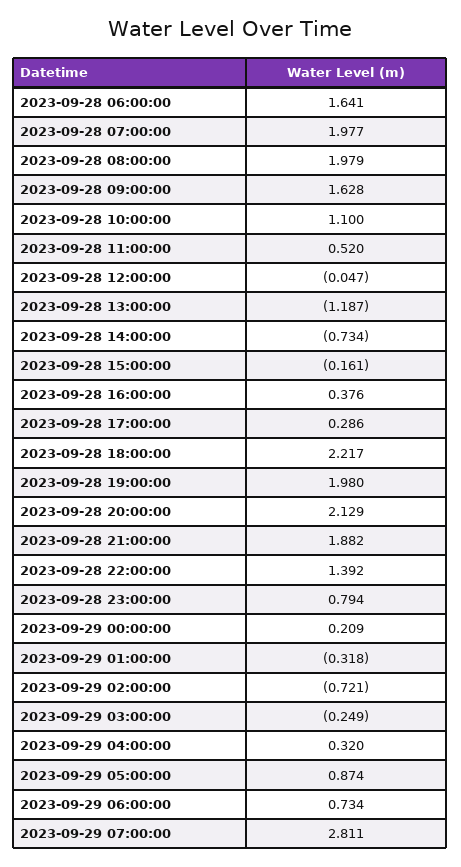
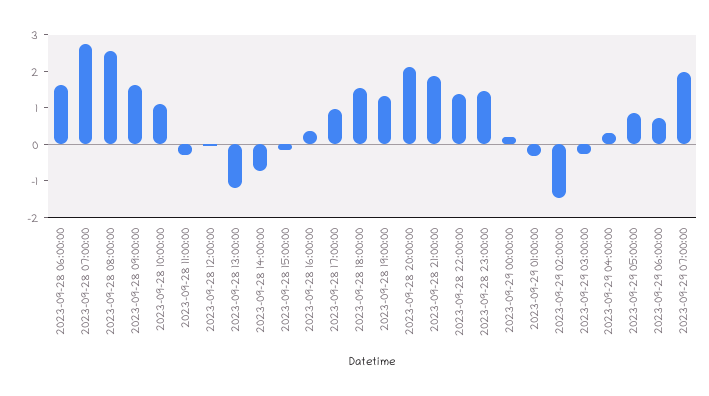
2023-09-28 07:00:00: 1.977 -> 2.75
2023-09-28 08:00:00: 1.979 -> 2.5
2023-09-28 11:00:00: 0.52 -> -0.25
2023-09-28 17:00:00: 0.286 -> 1
2023-09-28 18:00:00: 2.217 -> 1.5
2023-09-28 19:00:00: 1.98 -> 1.25
2023-09-28 23:00:00: 0.794 -> 1.5
2023-09-29 02:00:00: -0.721 -> -1.5
2023-09-29 07:00:00: 2.811 -> 2

